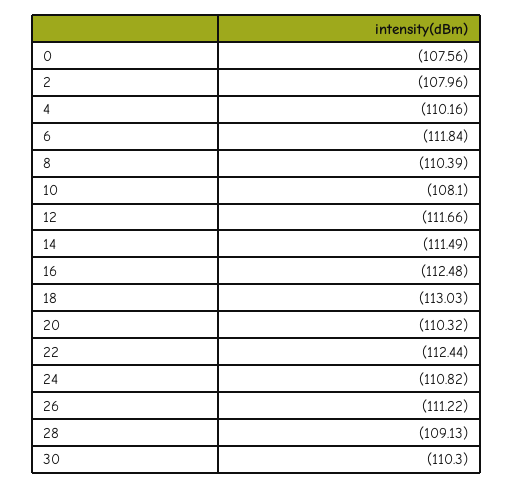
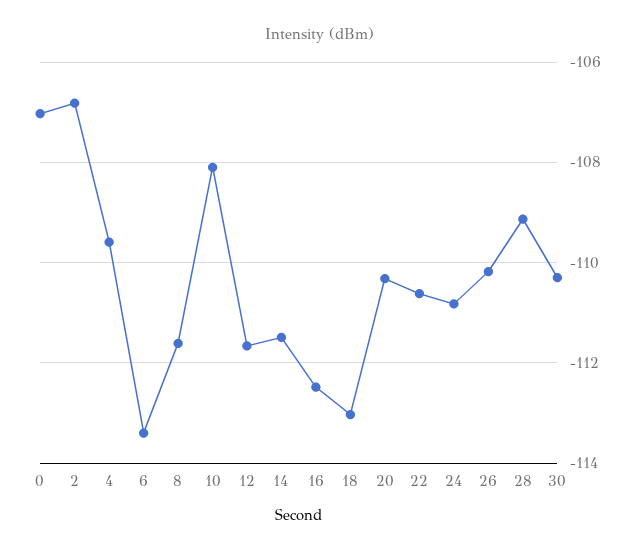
0: -107.56 -> -107
2: -107.96 -> -106.8
4: -110.16 -> -109.6
6: -111.84 -> -113.4
8: -110.39 -> -111.6
22: -112.44 -> -110.6
26: -111.22 -> -110.2

